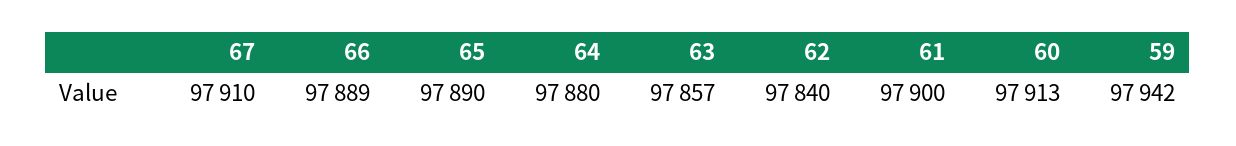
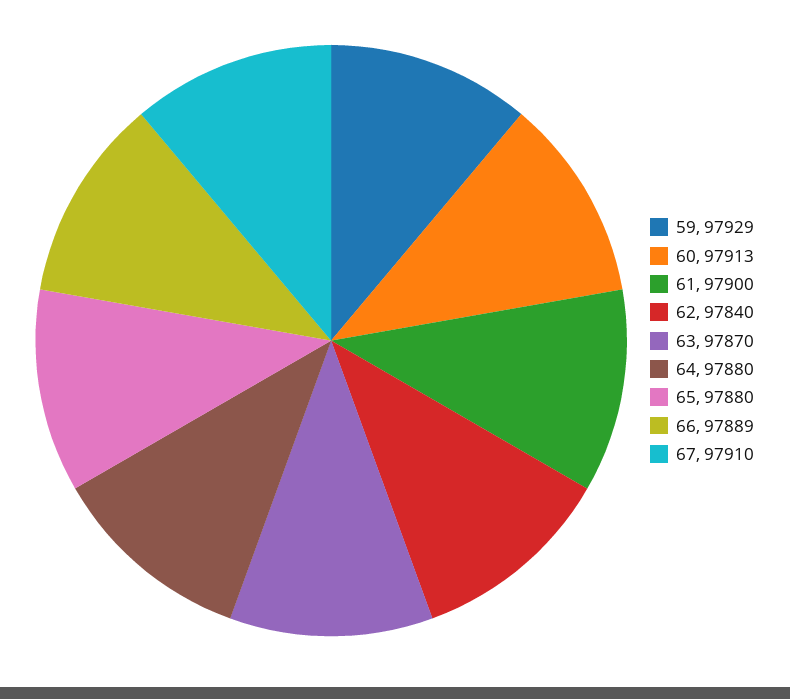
65: 97890 -> 97880
63: 97857 -> 97870
59: 97942 -> 97929

